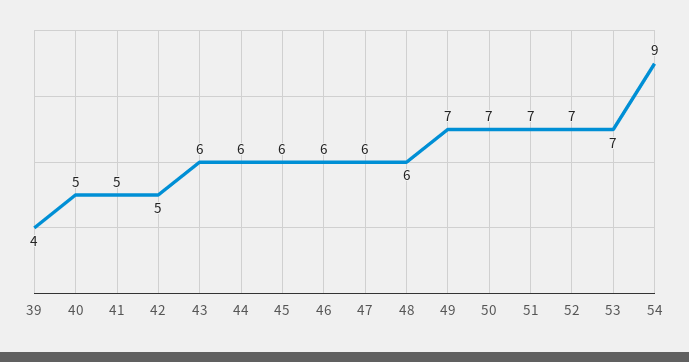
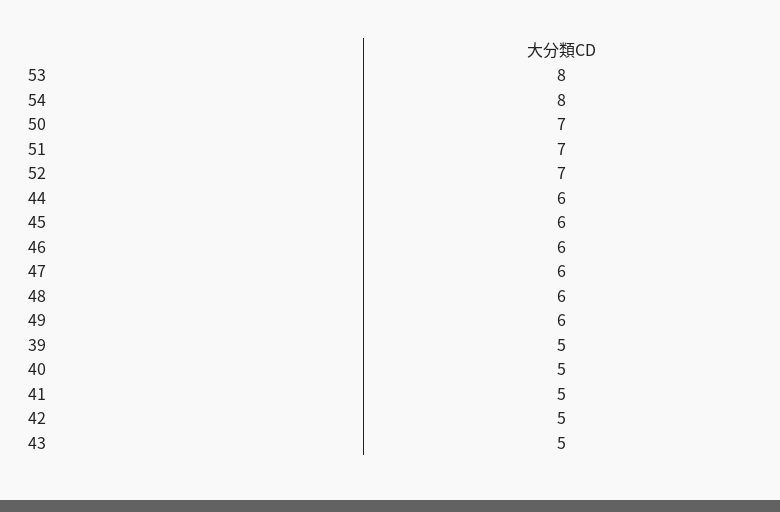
39: 4 -> 5
43: 6 -> 5
49: 7 -> 6
53: 7 -> 8
54: 9 -> 8

